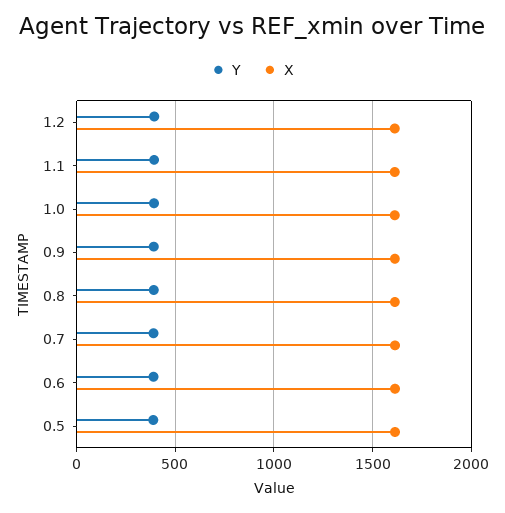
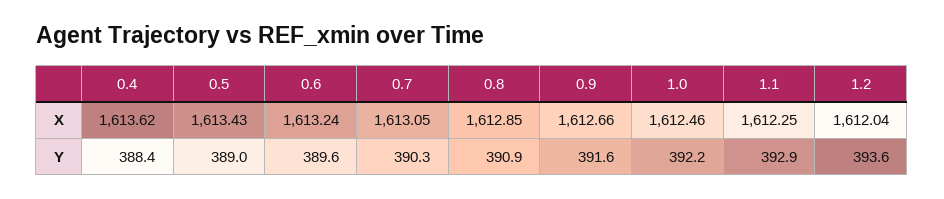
X, 0.4: none -> 1613.62
Y, 0.4: none -> 388.4

